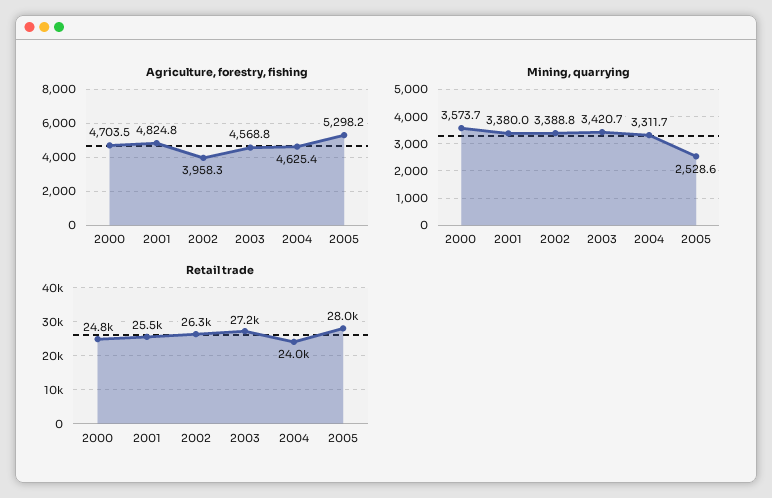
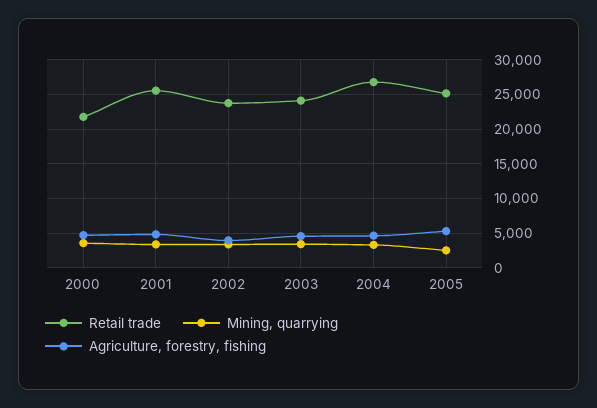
Retail trade, 2000: 24800 -> 22000
Retail trade, 2002: 26300 -> 24000
Retail trade, 2003: 27200 -> 24000
Retail trade, 2004: 24000 -> 27000
Retail trade, 2005: 28000 -> 25000

